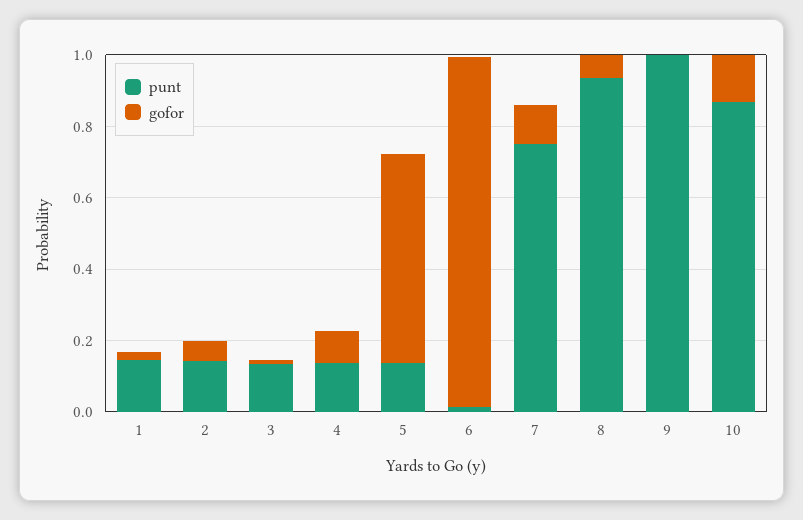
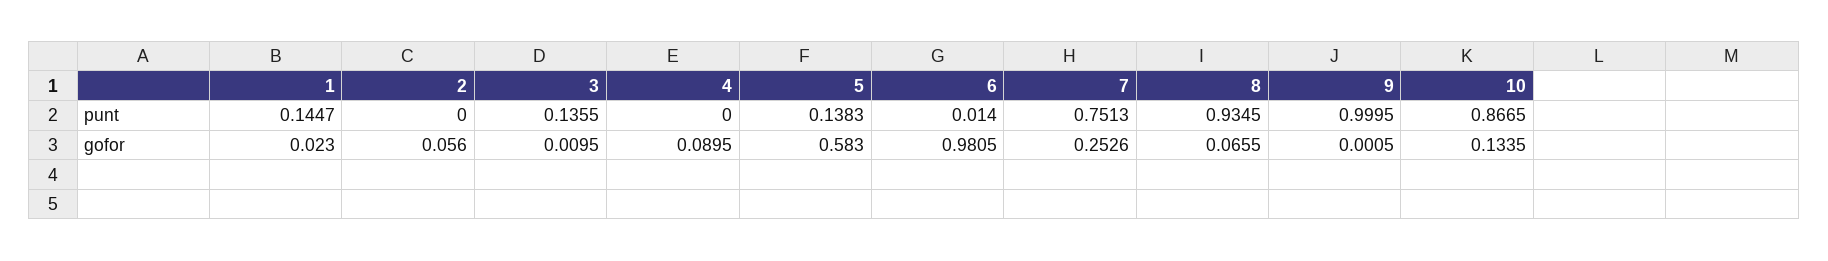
punt, 2: 0.15 -> 0
punt, 4: 0.15 -> 0
gofor, 7: 0.1 -> 0.2526

